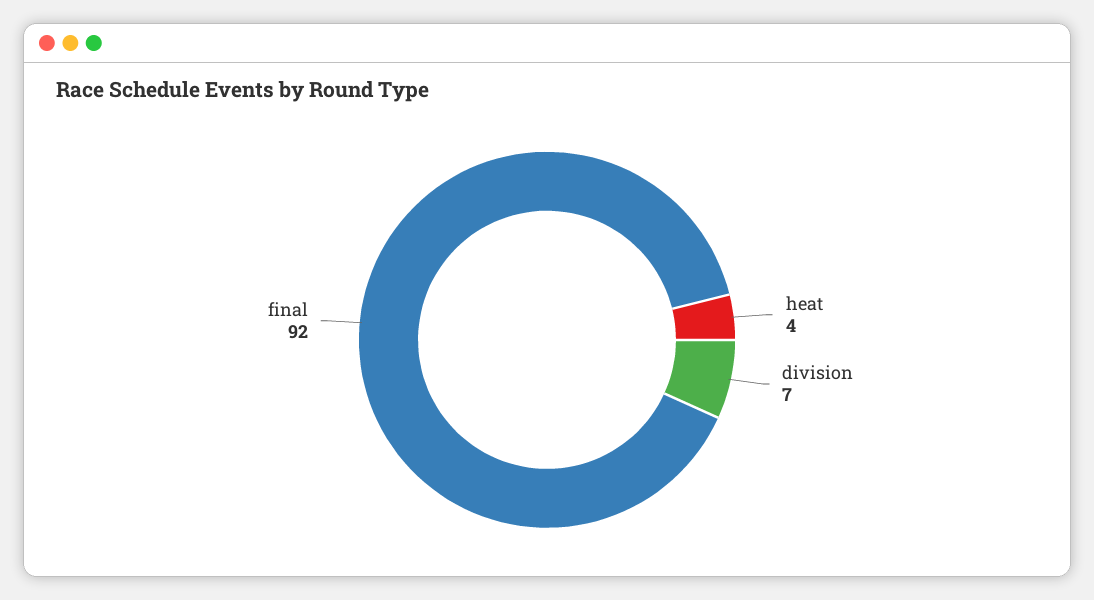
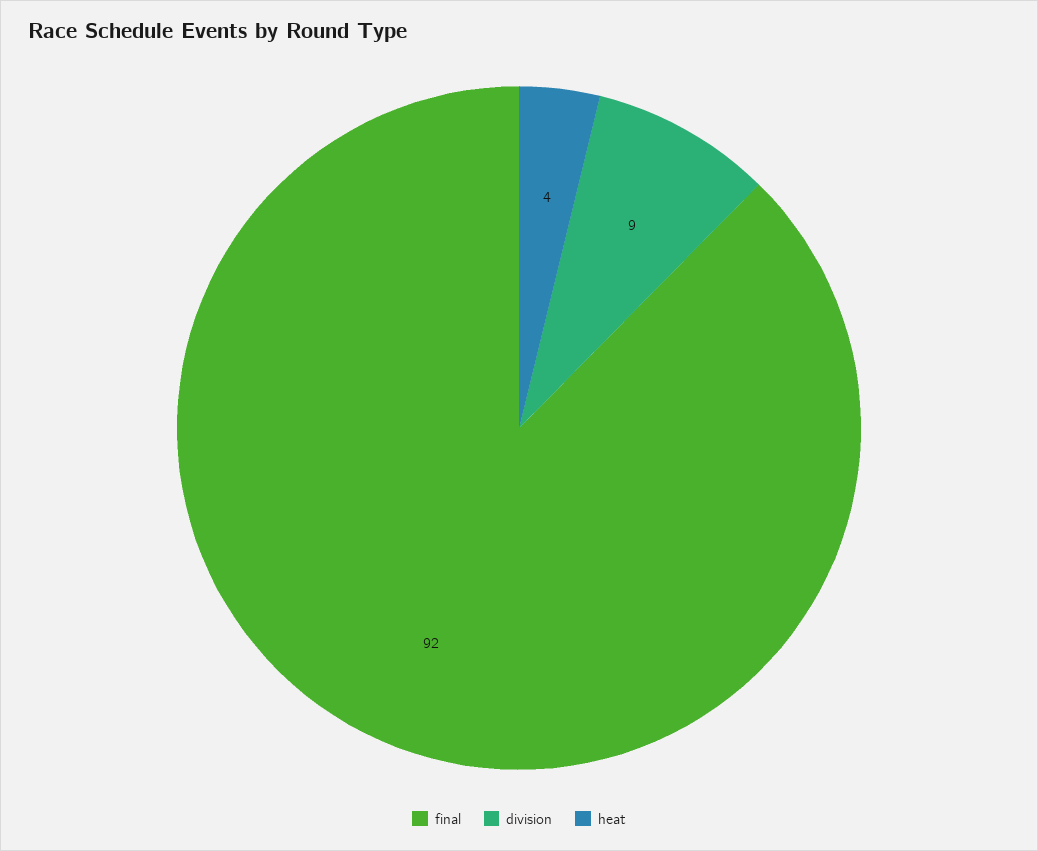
division: 7 -> 9

